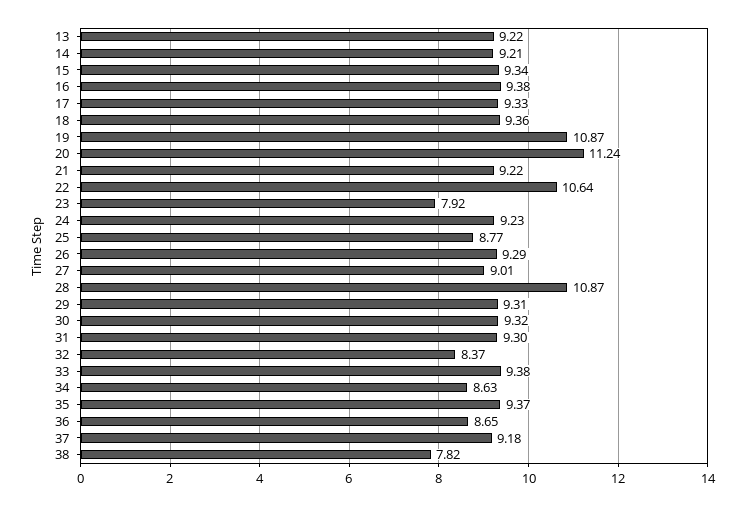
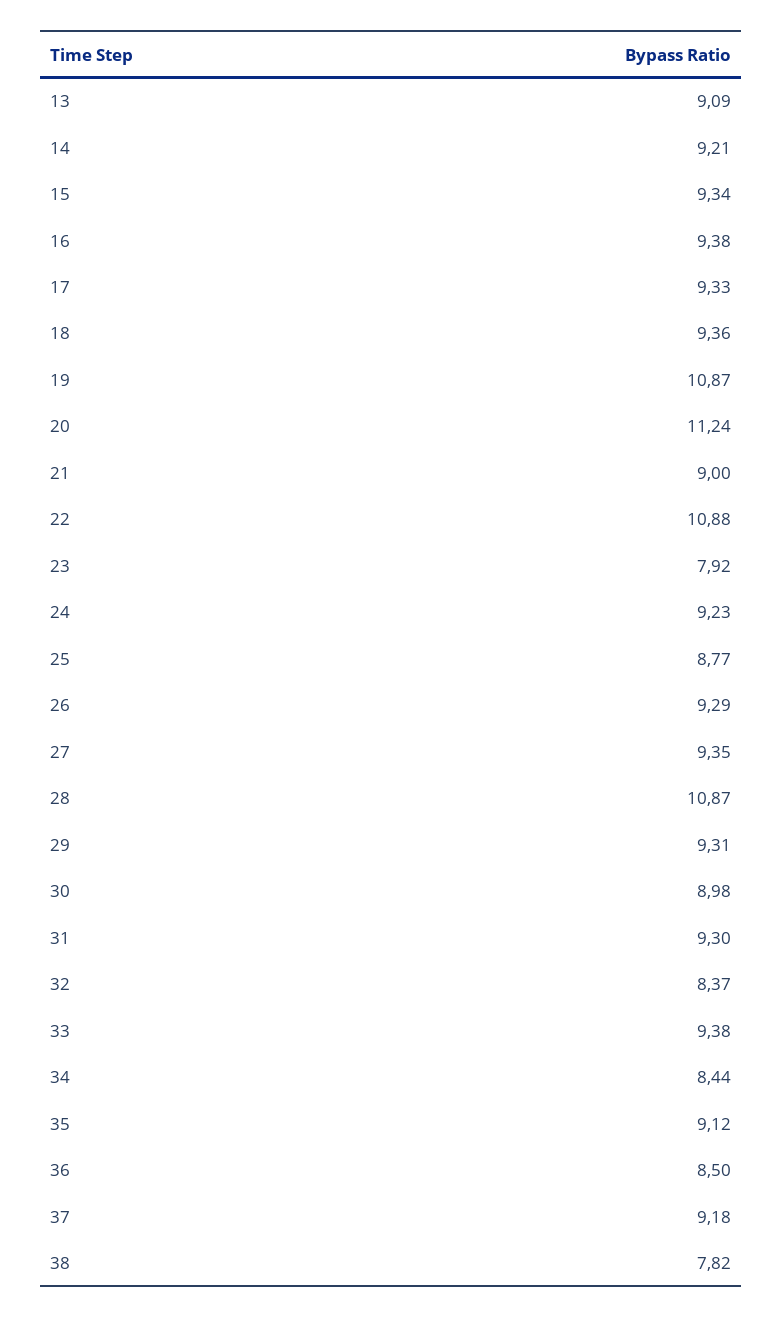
13: 9.22 -> 9.09
21: 9.22 -> 9
22: 10.64 -> 10.88
27: 9.01 -> 9.35
30: 9.32 -> 8.98
34: 8.63 -> 8.44
35: 9.37 -> 9.12
36: 8.65 -> 8.5

